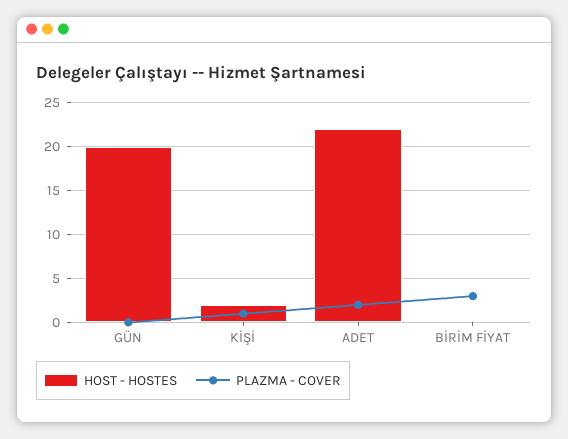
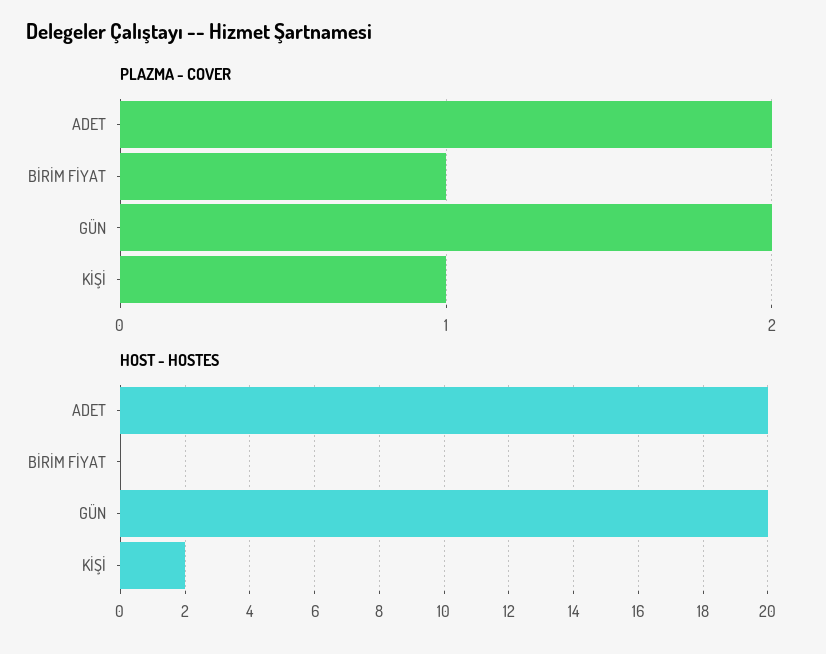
PLAZMA - COVER, GÜN: 0 -> 2
HOST - HOSTES, ADET: 22 -> 20
PLAZMA - COVER, BİRİM FİYAT: 3 -> 1

